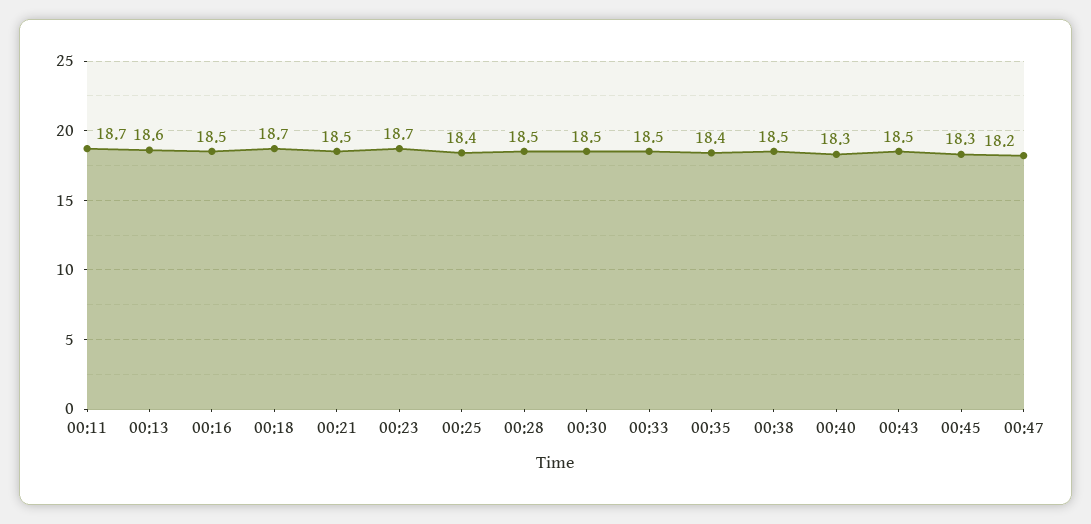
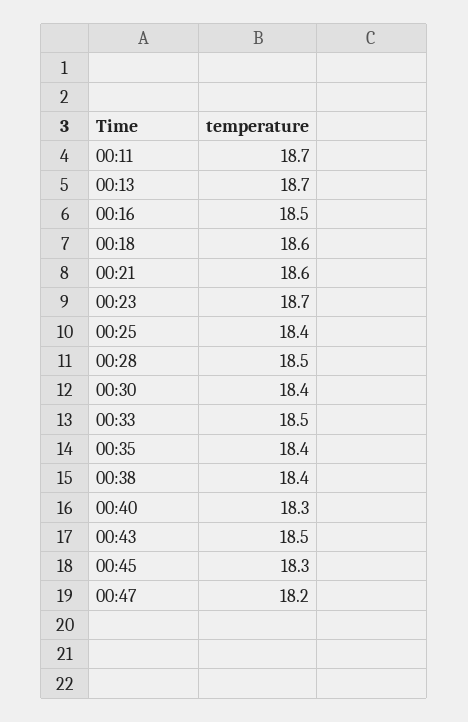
00:13: 18.6 -> 18.7
00:18: 18.7 -> 18.6
00:21: 18.5 -> 18.6
00:30: 18.5 -> 18.4
00:38: 18.5 -> 18.4

